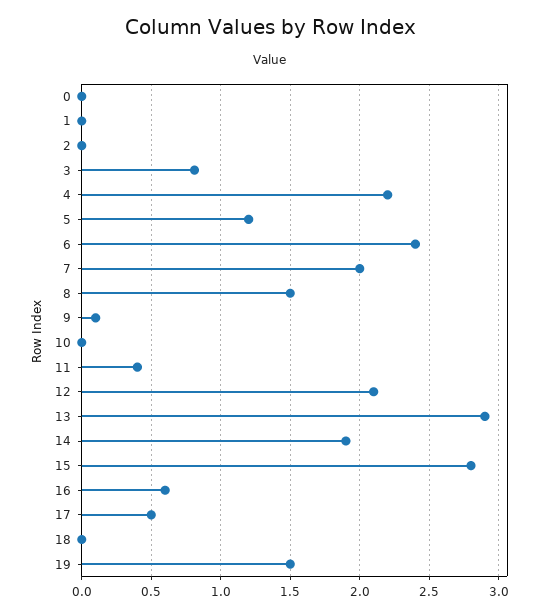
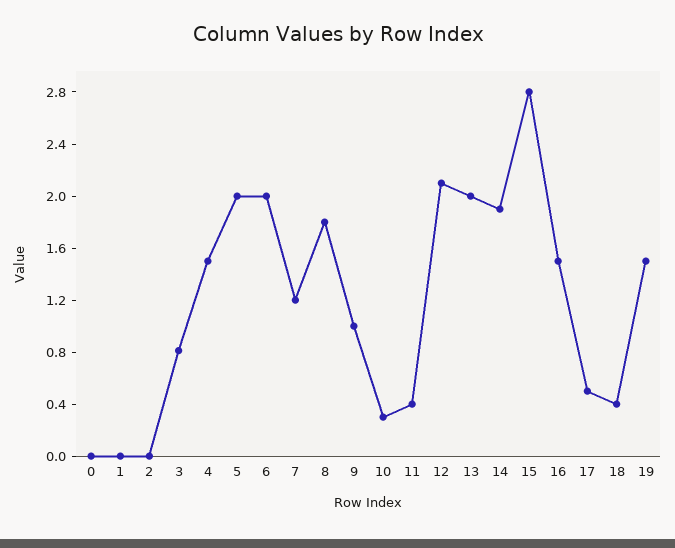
4: 2.2 -> 1.5
5: 1.2 -> 2
6: 2.4 -> 2
7: 2 -> 1.2
8: 1.5 -> 1.8
9: 0.1 -> 1
10: 0 -> 0.3
13: 2.9 -> 2
16: 0.6 -> 1.5
18: 0 -> 0.4

